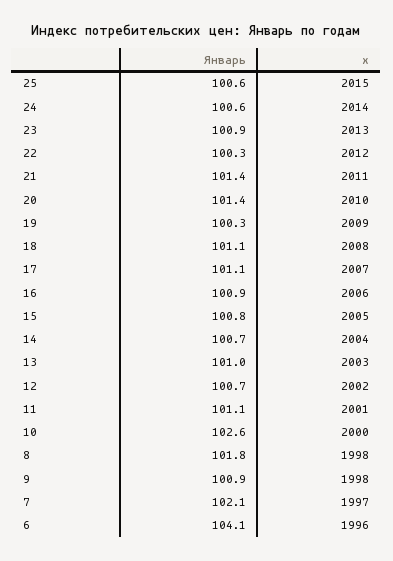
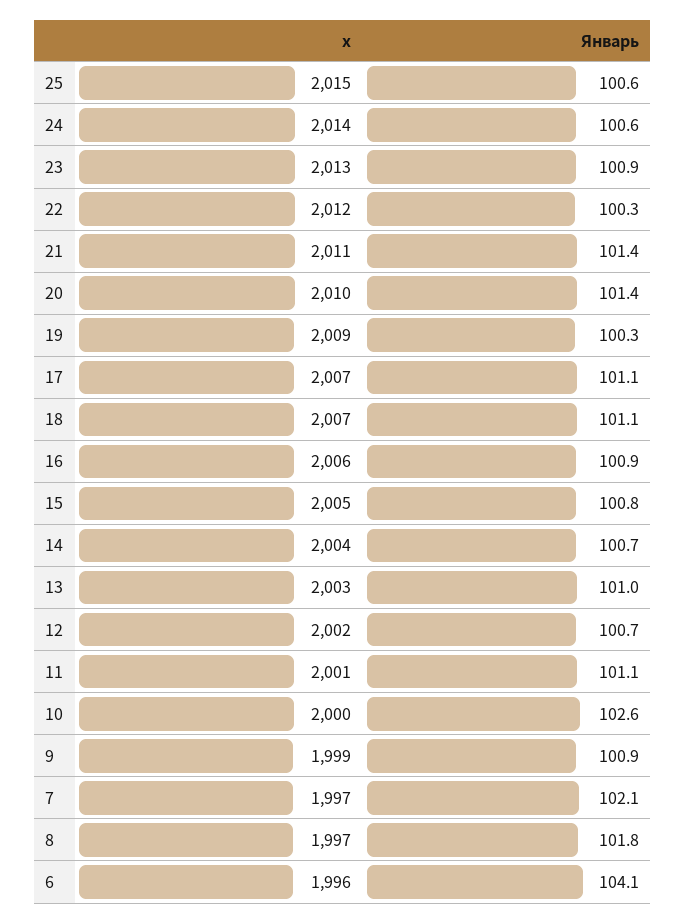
x, 18: 2008 -> 2007
x, 8: 1998 -> 1997
x, 9: 1998 -> 1999

